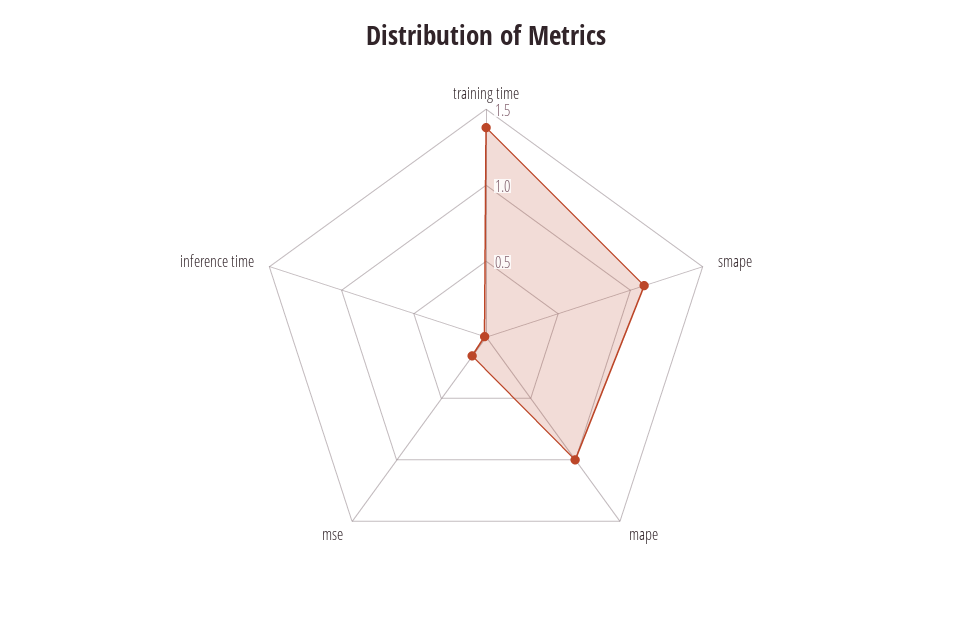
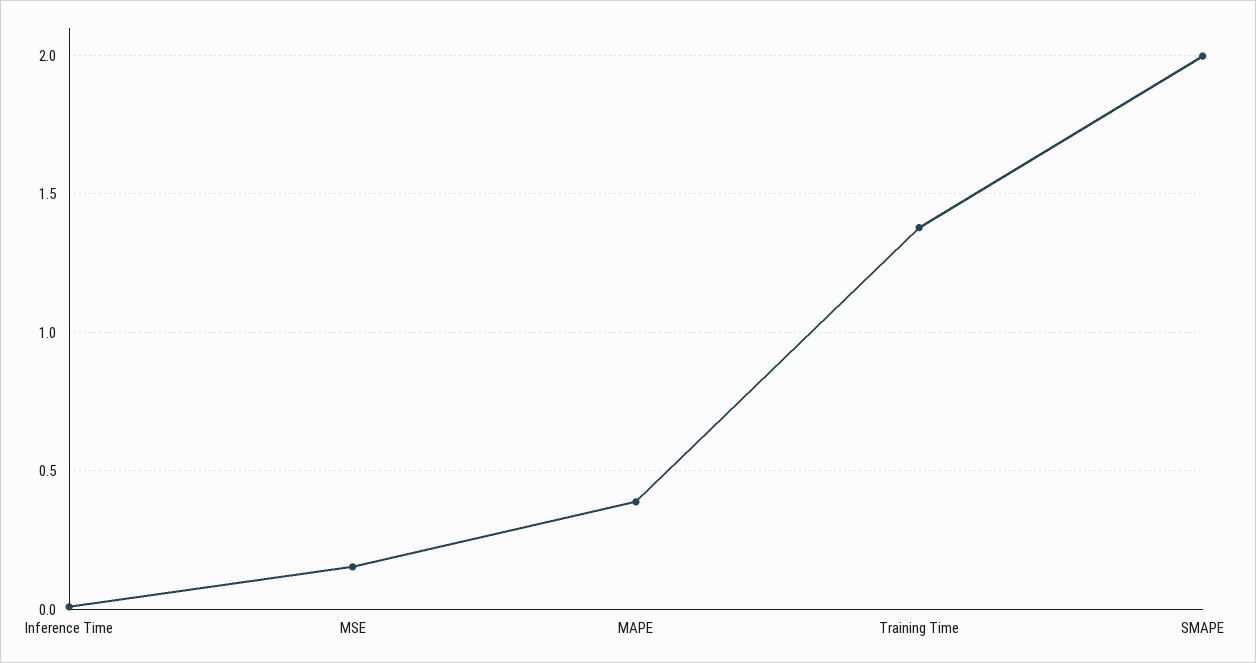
smape: 1.1 -> 2
mape: 1 -> 0.4

